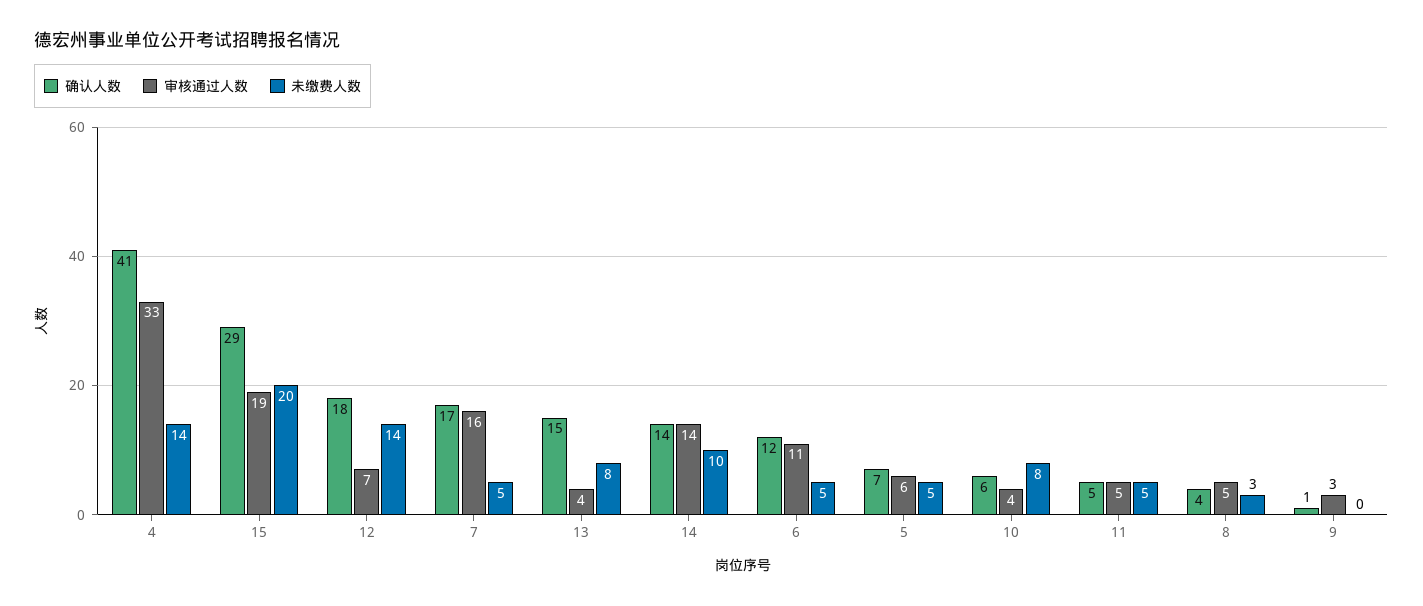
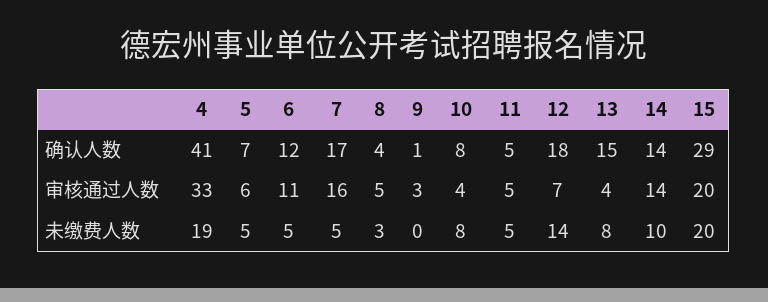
未缴费人数, 4: 14 -> 19
审核通过人数, 15: 19 -> 20
确认人数, 10: 6 -> 8

